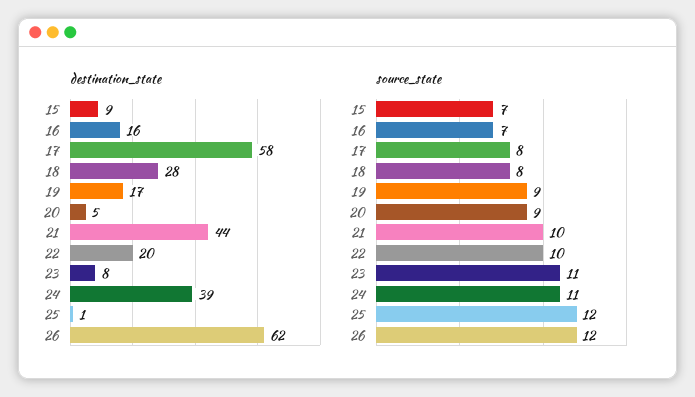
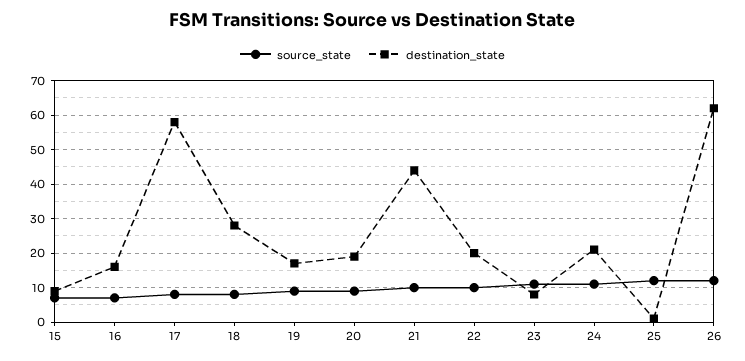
destination_state, 20: 5 -> 20
destination_state, 24: 39 -> 20

